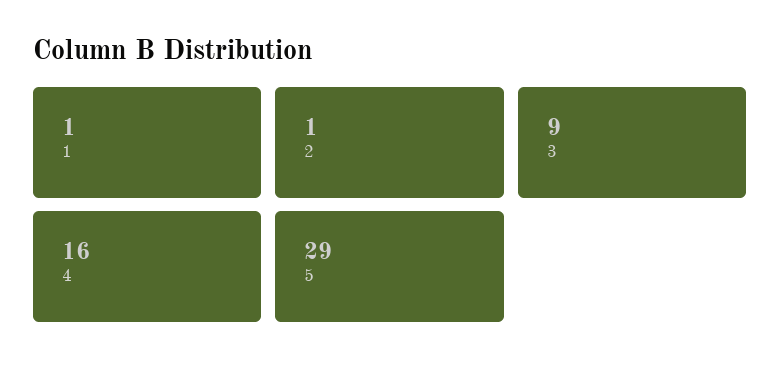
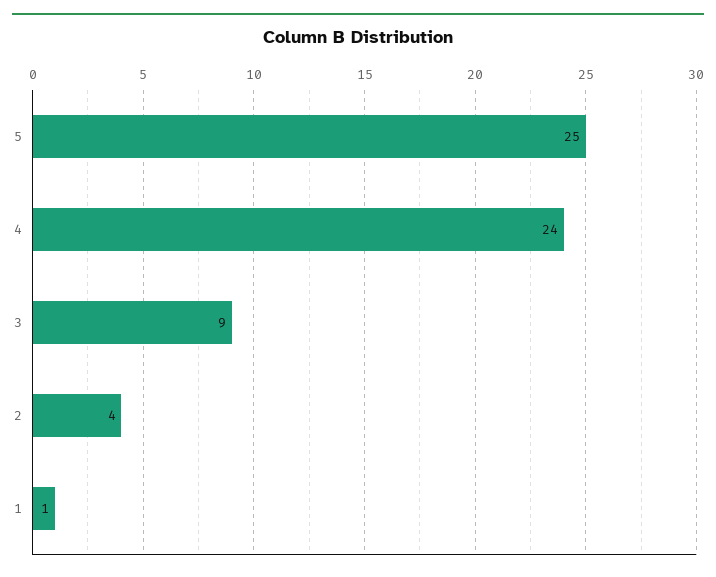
2: 1 -> 4
4: 16 -> 24
5: 29 -> 25

